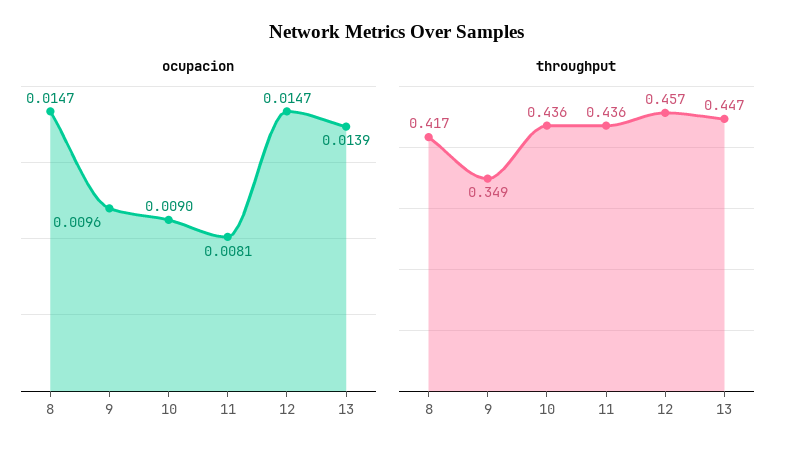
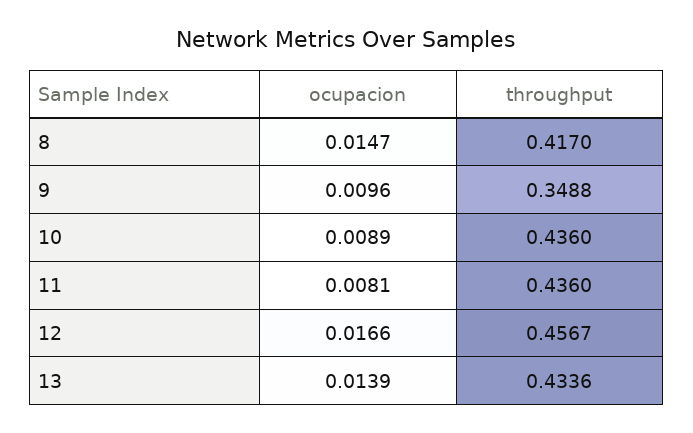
ocupacion, 10: 0.009 -> 0.0089
ocupacion, 12: 0.0147 -> 0.0166
throughput, 13: 0.447 -> 0.4336

